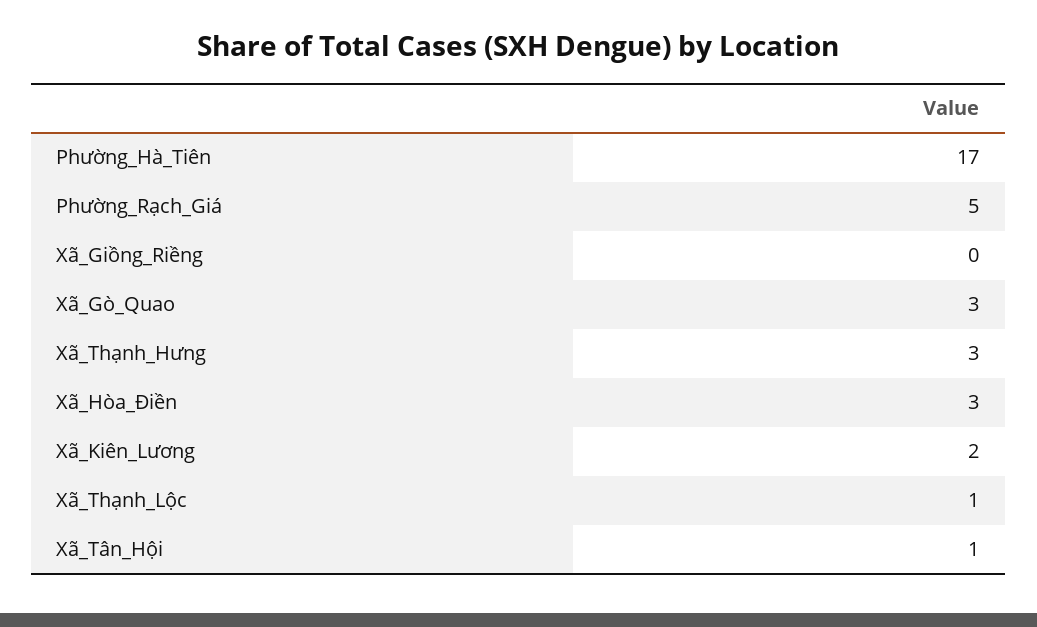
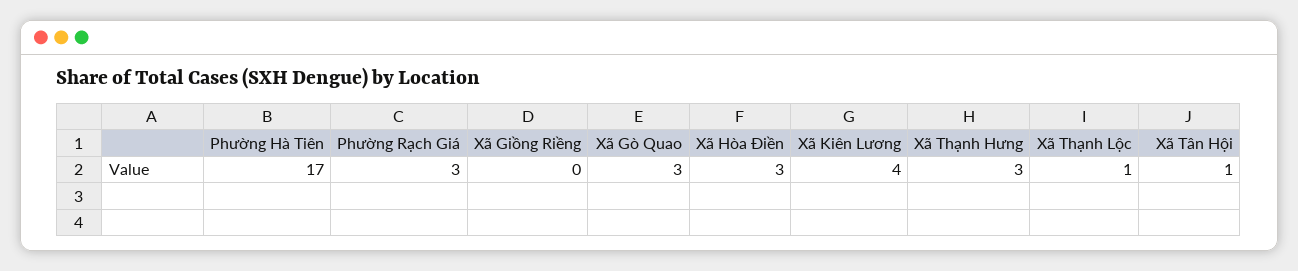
Phường_Rạch_Giá: 5 -> 3
Xã_Kiên_Lương: 2 -> 4

